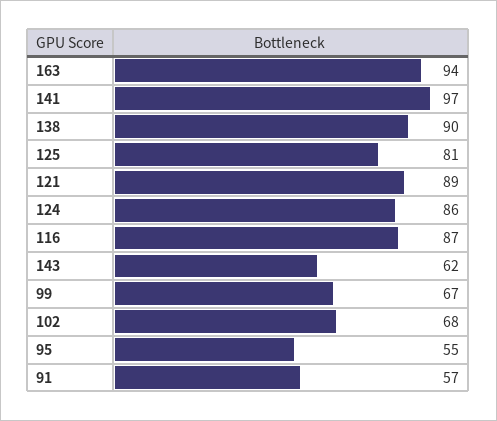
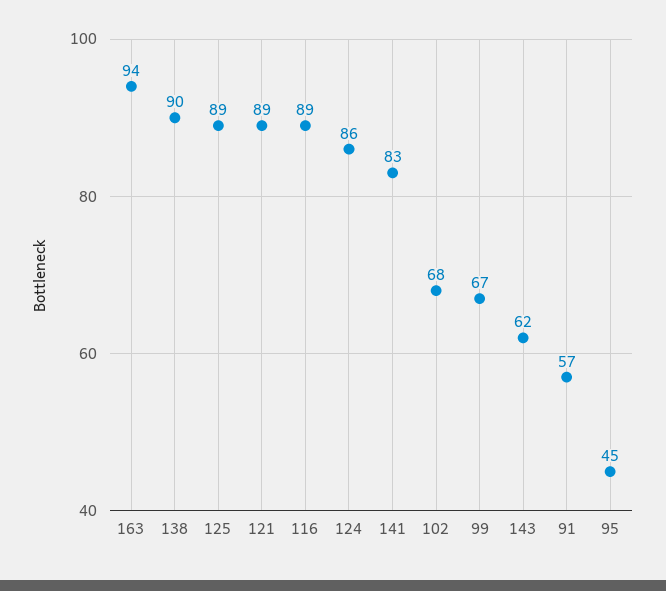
141: 97 -> 83
125: 81 -> 89
116: 87 -> 89
95: 55 -> 45

